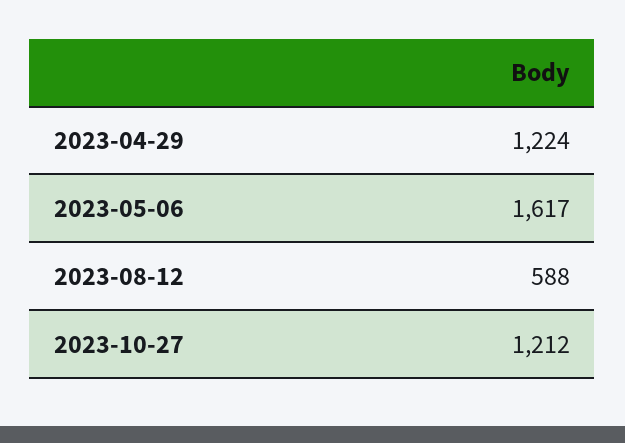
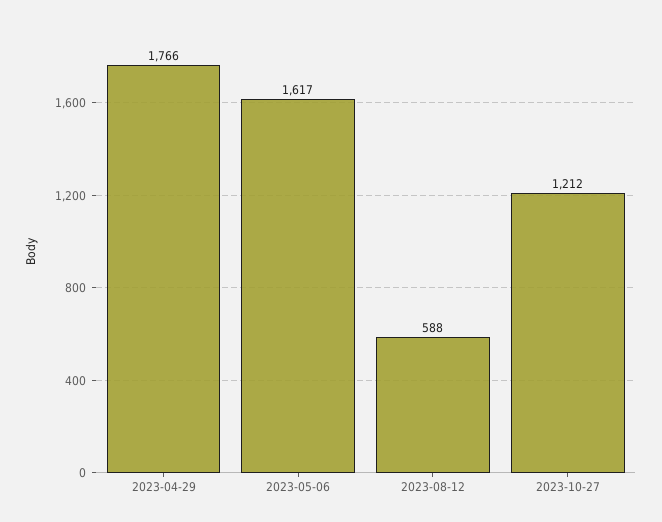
2023-04-29: 1224 -> 1766

